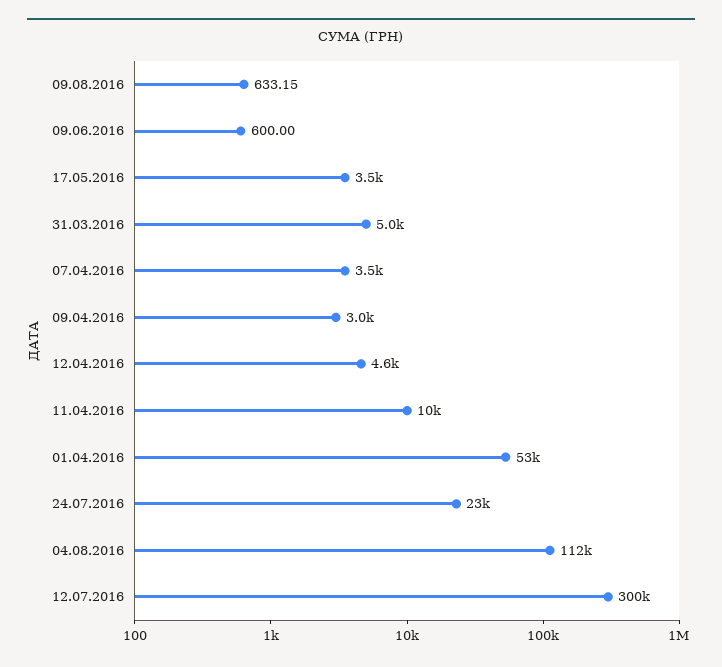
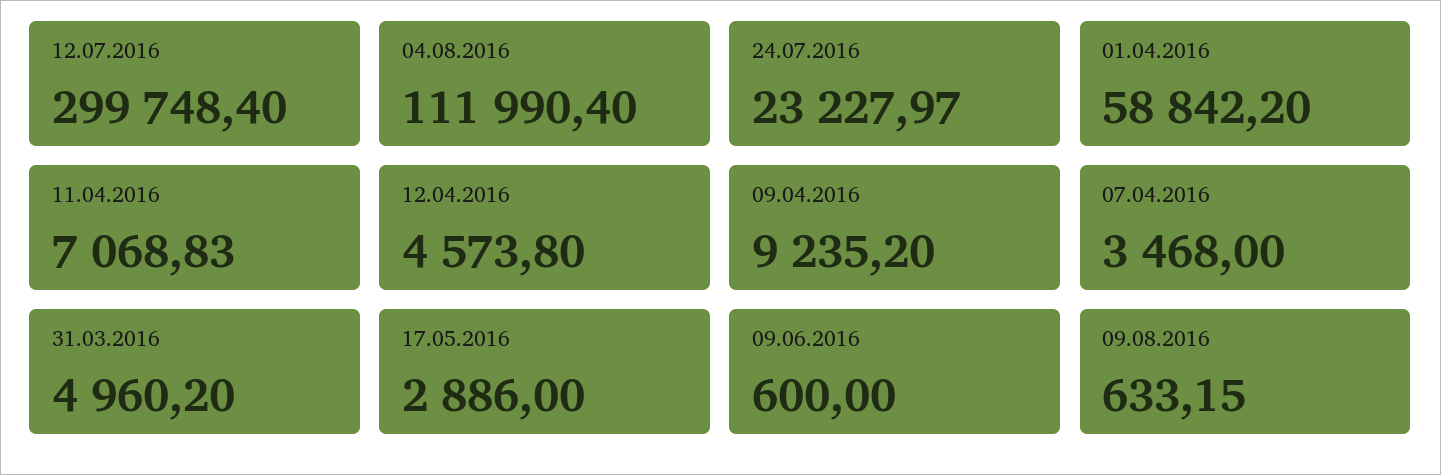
17.05.2016: 3500 -> 2886
09.04.2016: 3000 -> 9235.2
11.04.2016: 10000 -> 7068.83
01.04.2016: 53000 -> 58842.2

